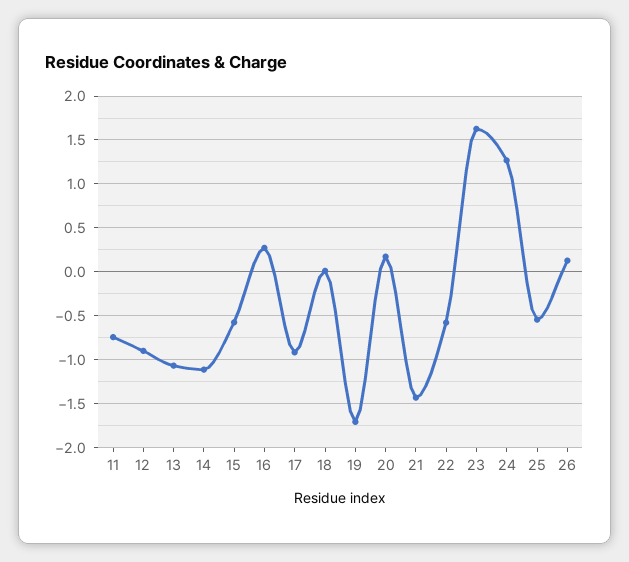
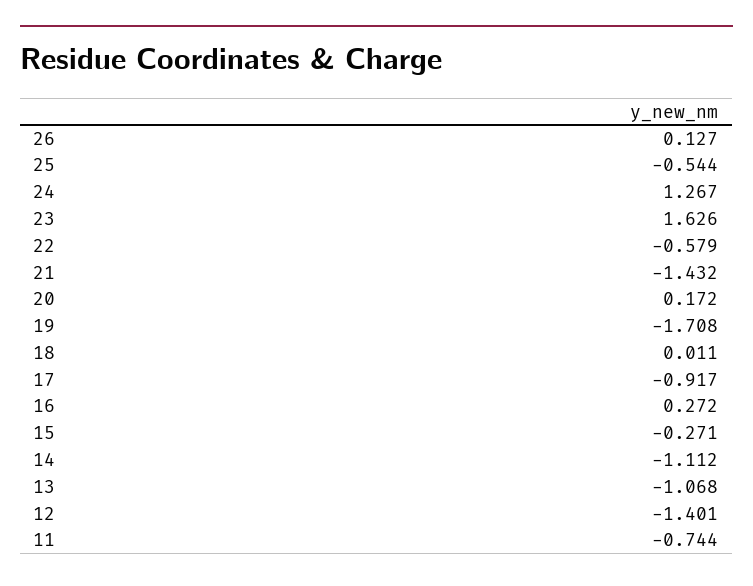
12: -0.9 -> -1.401
15: -0.6 -> -0.271

